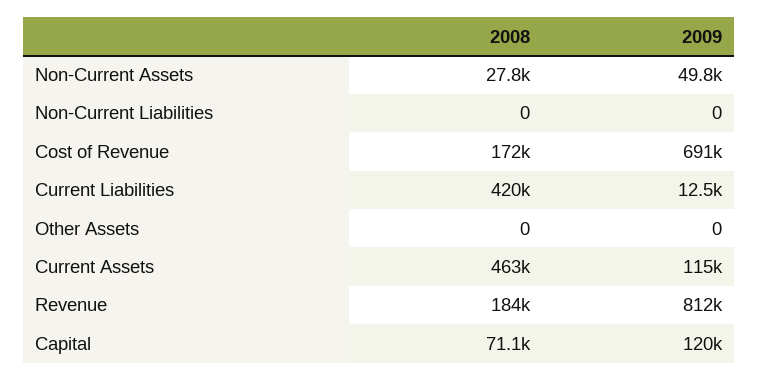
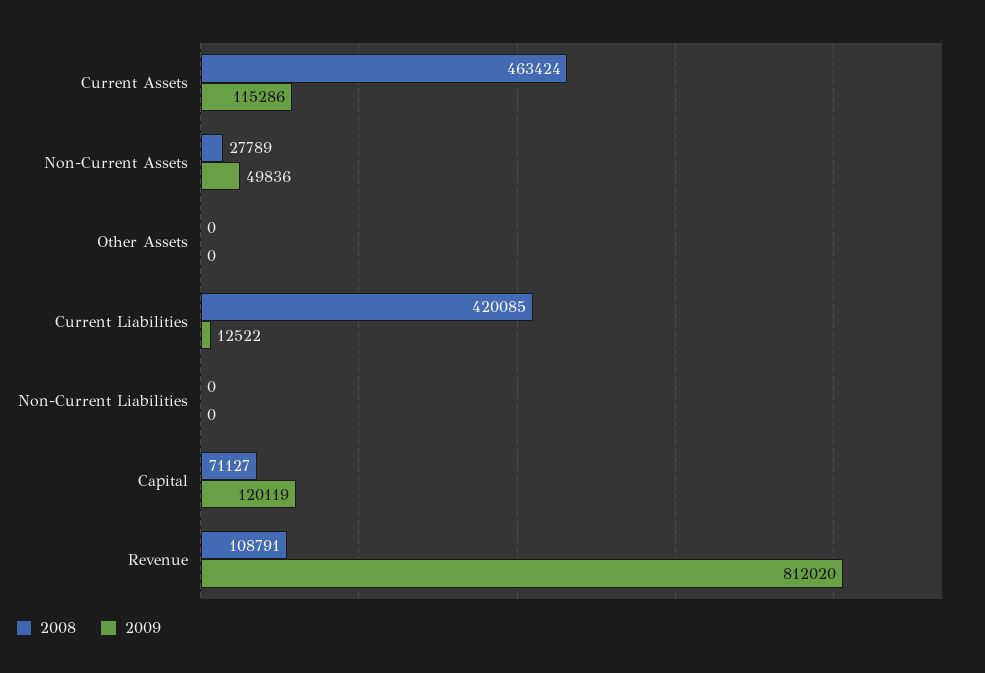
2008, Cost of Revenue: 172000 -> none
2009, Cost of Revenue: 691000 -> none
2008, Revenue: 184000 -> 108791

